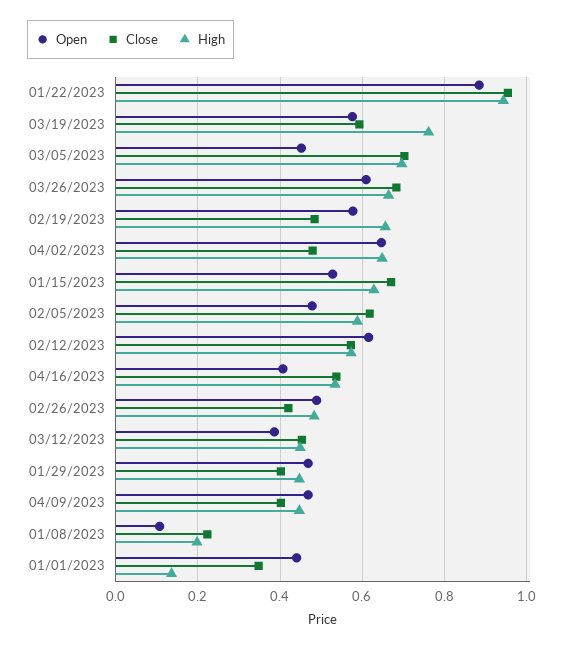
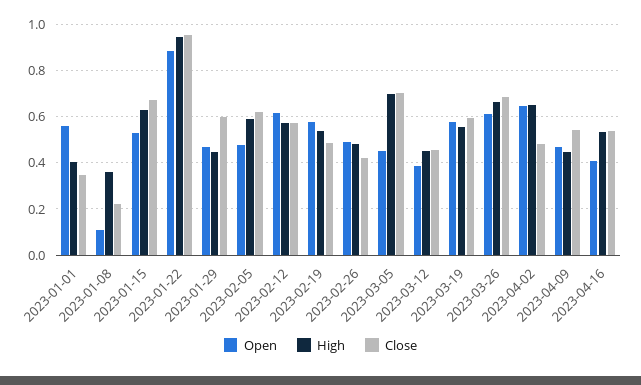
High, 03/19/2023: 0.76 -> 0.55
High, 02/19/2023: 0.66 -> 0.55
Close, 01/29/2023: 0.4 -> 0.6
Close, 04/09/2023: 0.4 -> 0.55
High, 01/08/2023: 0.2 -> 0.35
Open, 01/01/2023: 0.44 -> 0.55
High, 01/01/2023: 0.14 -> 0.4

